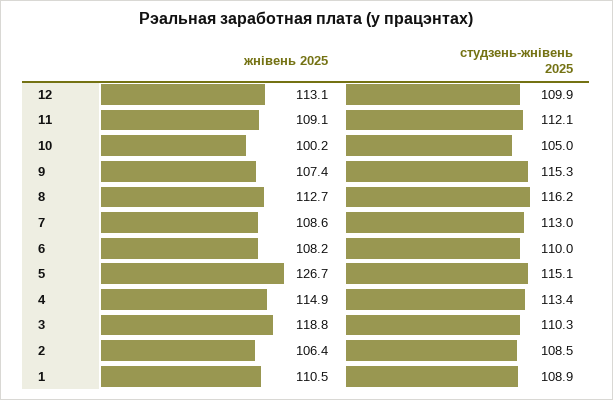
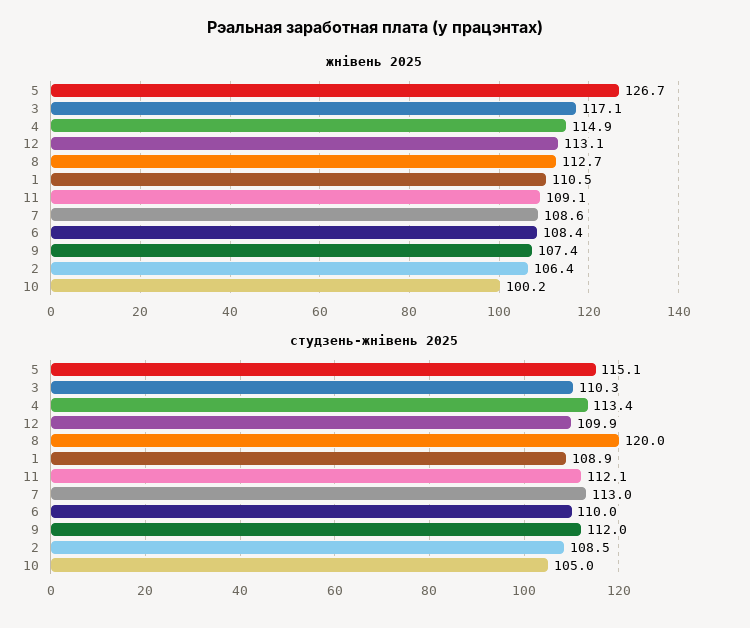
студзень-жнiвень 2025, 9: 115.3 -> 112
студзень-жнiвень 2025, 8: 116.2 -> 120
жнiвень 2025, 6: 108.2 -> 108.4
жнiвень 2025, 3: 118.8 -> 117.1

